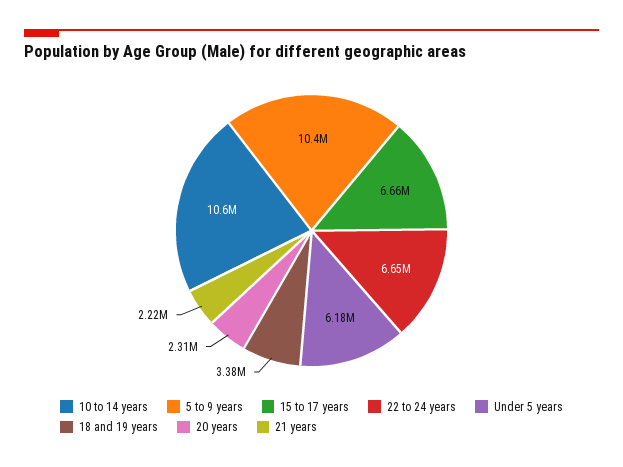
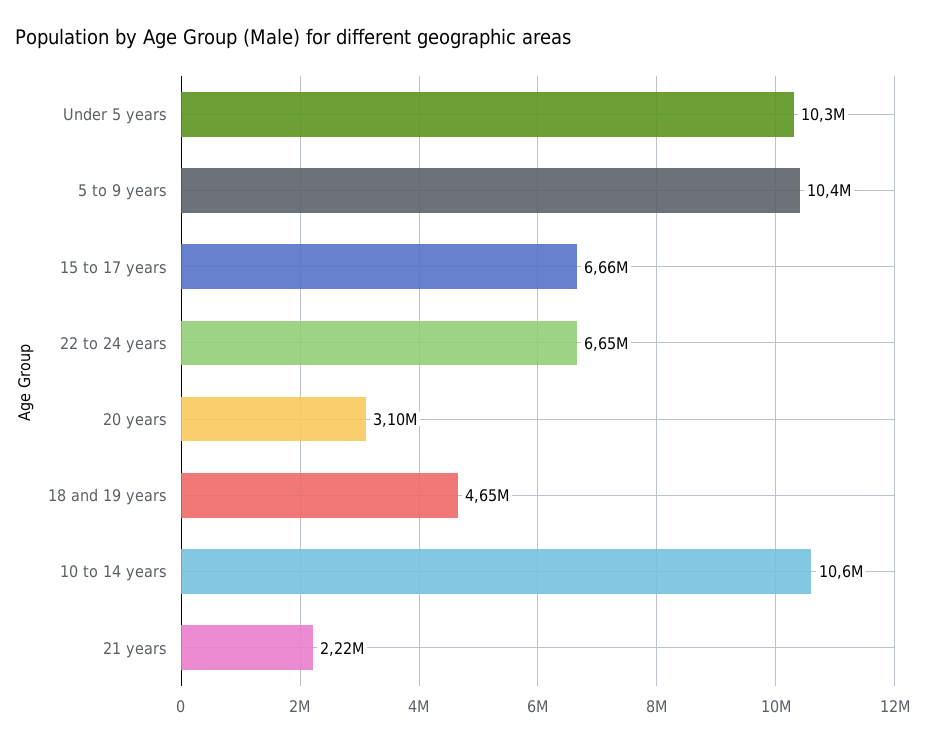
Under 5 years: 6180000 -> 10300000
18 and 19 years: 3380000 -> 4650000
20 years: 2310000 -> 3100000

